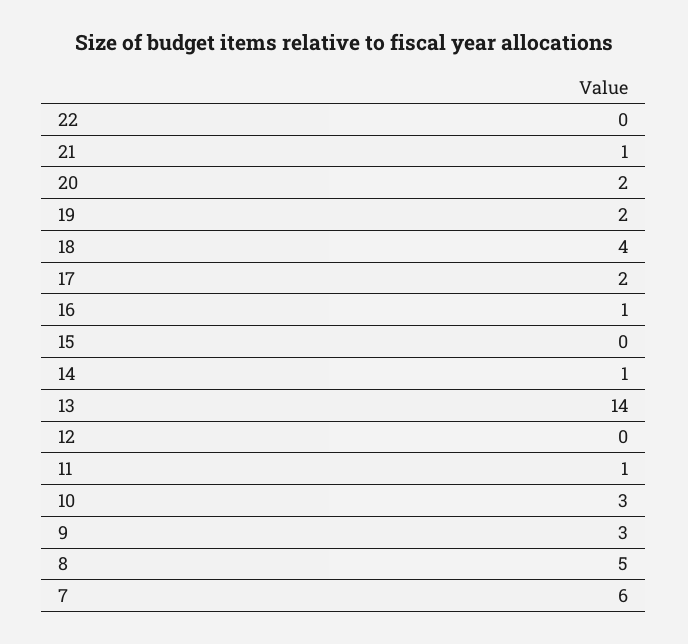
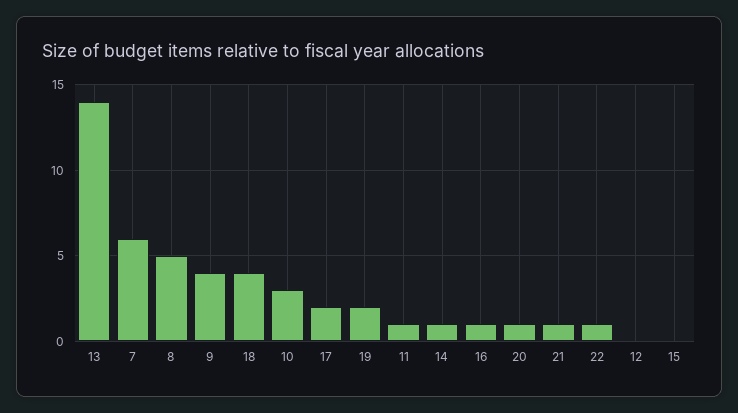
22: 0 -> 1
20: 2 -> 1
9: 3 -> 4

